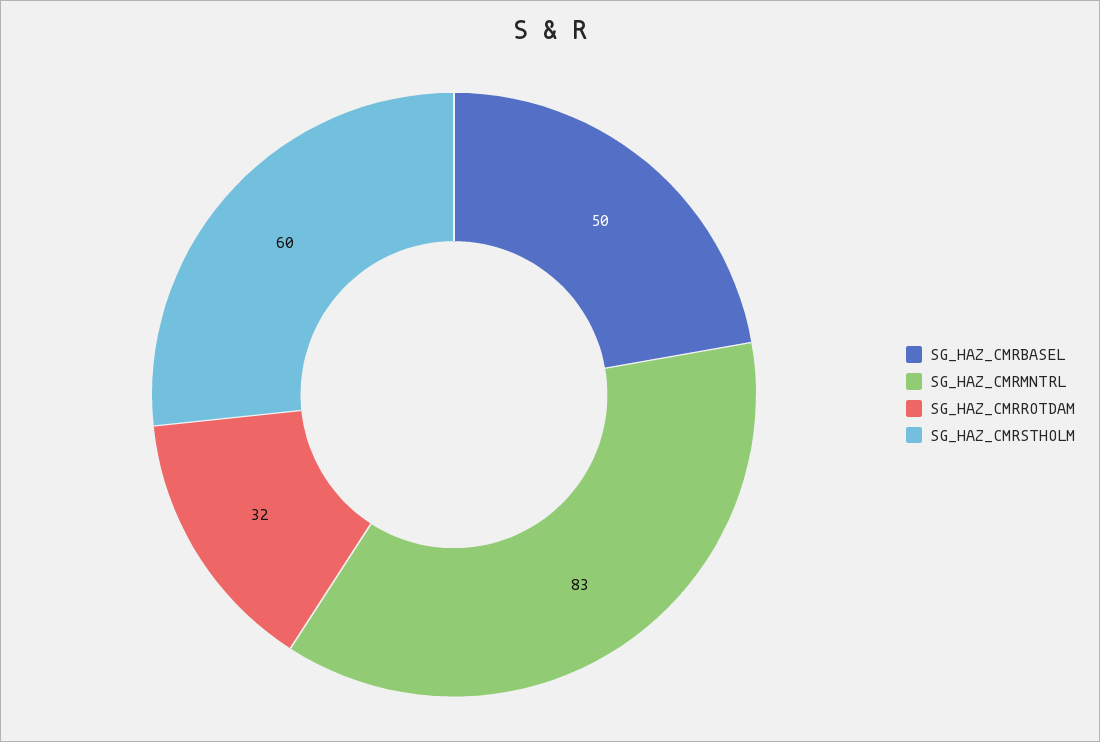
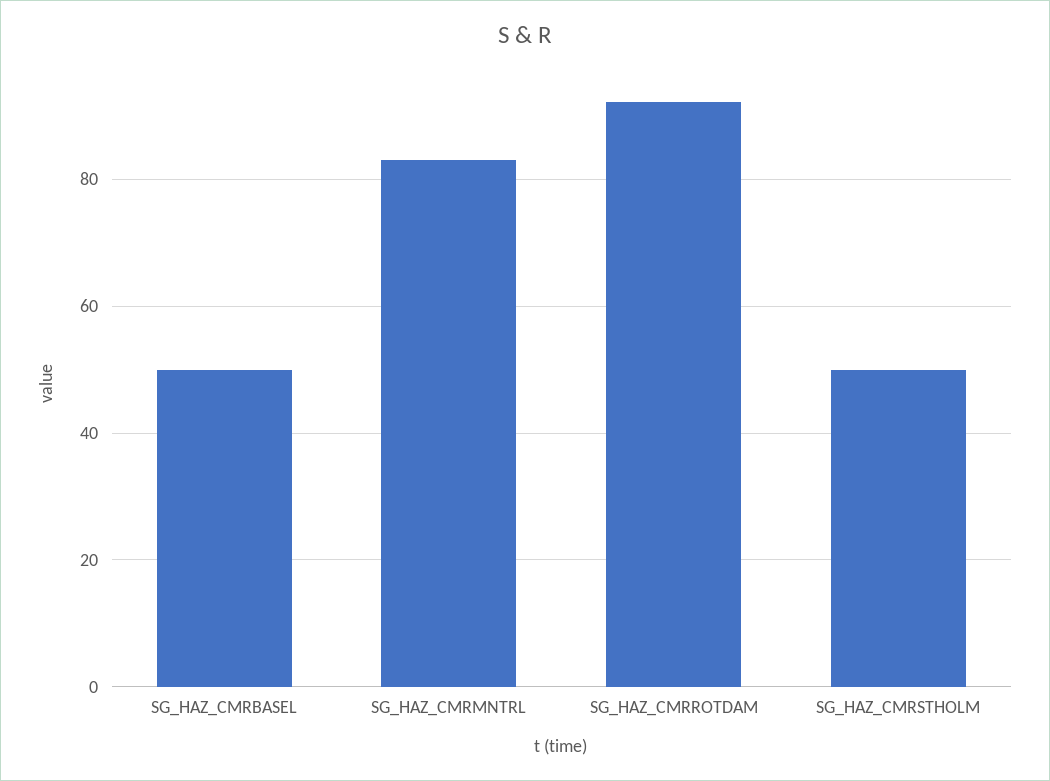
SG_HAZ_CMRROTDAM: 32 -> 92
SG_HAZ_CMRSTHOLM: 60 -> 50

